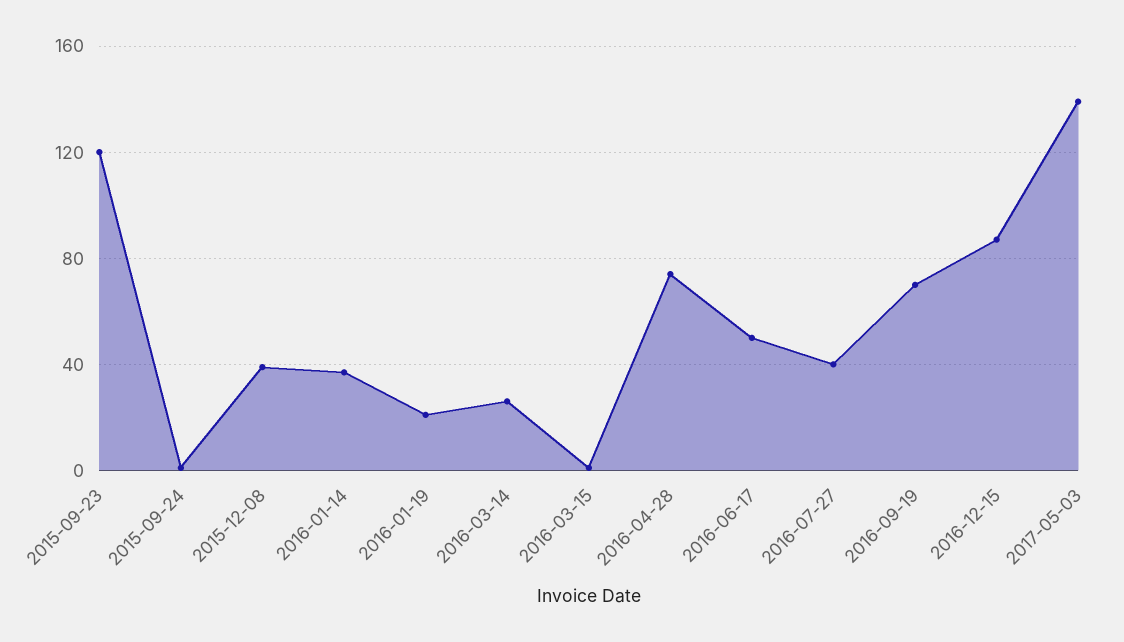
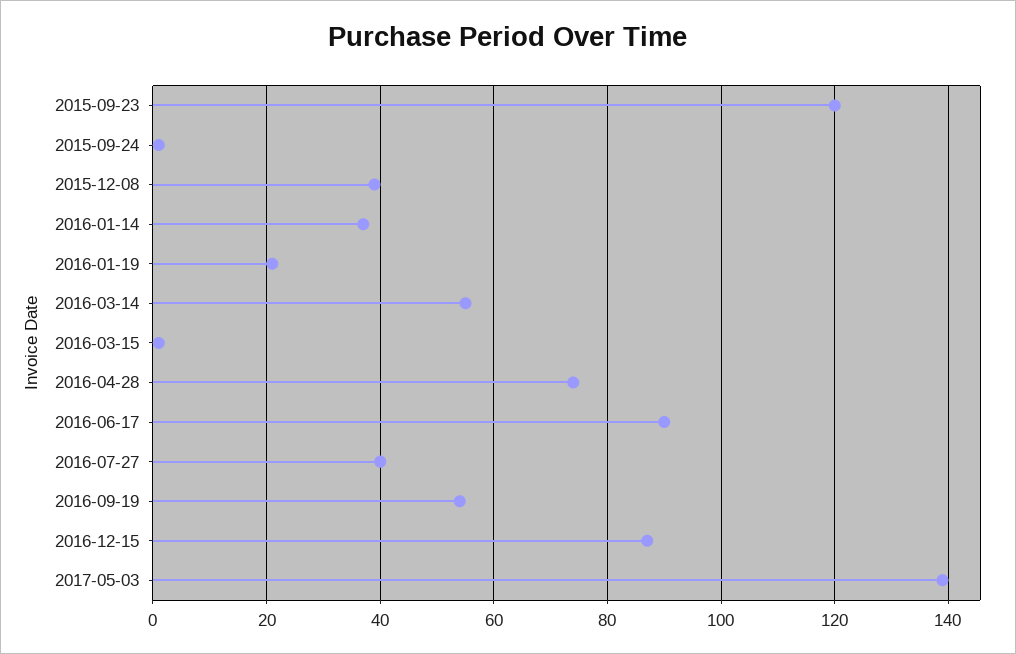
2016-03-14: 25 -> 55
2016-06-17: 50 -> 90
2016-09-19: 70 -> 55

